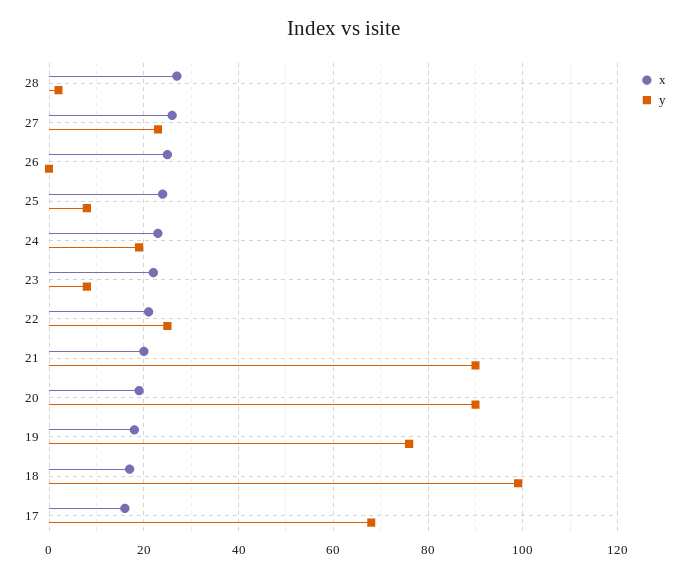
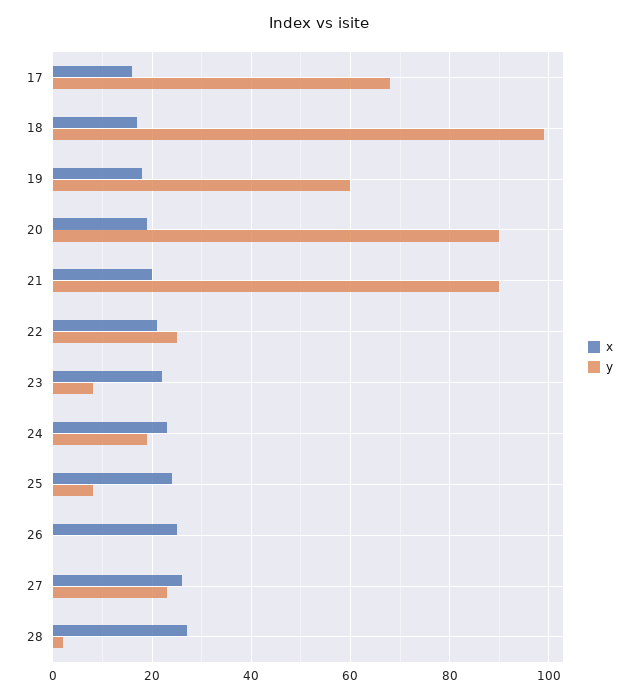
y, 19: 75 -> 60

